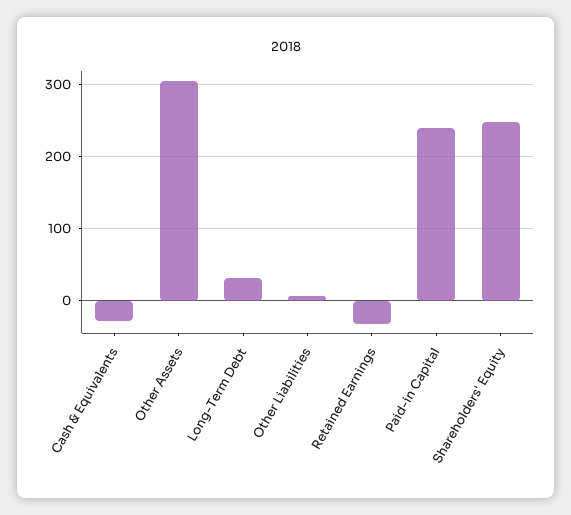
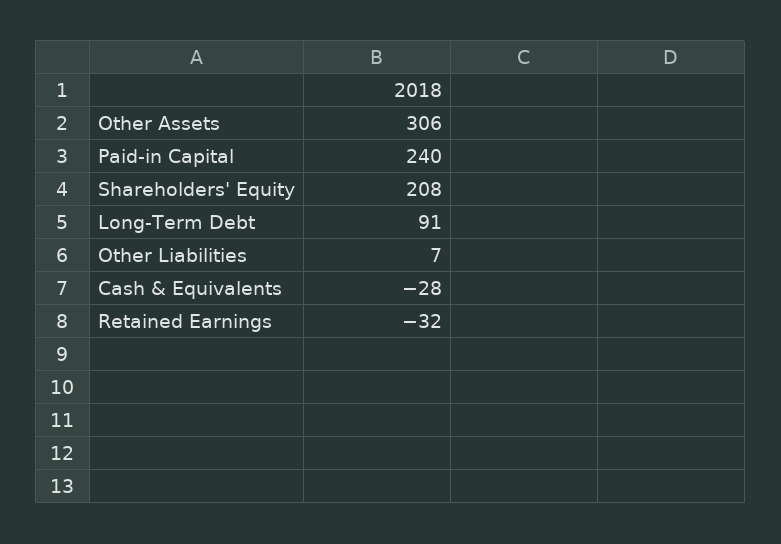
Long-Term Debt: 30 -> 91
Shareholders' Equity: 250 -> 208

